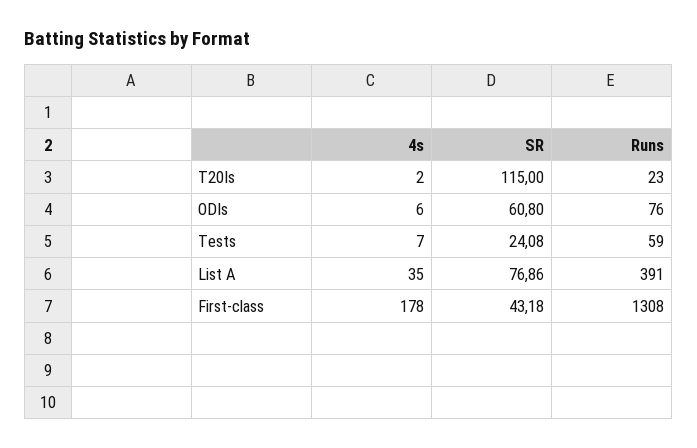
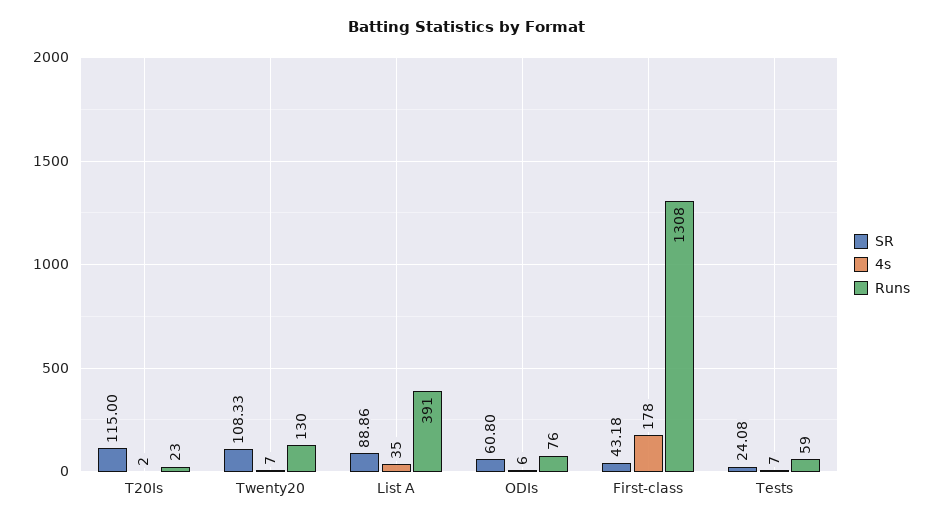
SR, List A: 76.86 -> 88.86
SR, Twenty20: none -> 108.33
4s, Twenty20: none -> 7
Runs, Twenty20: none -> 130

